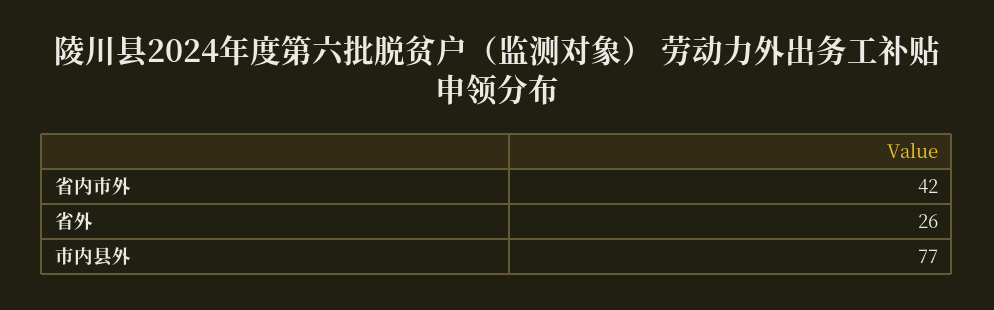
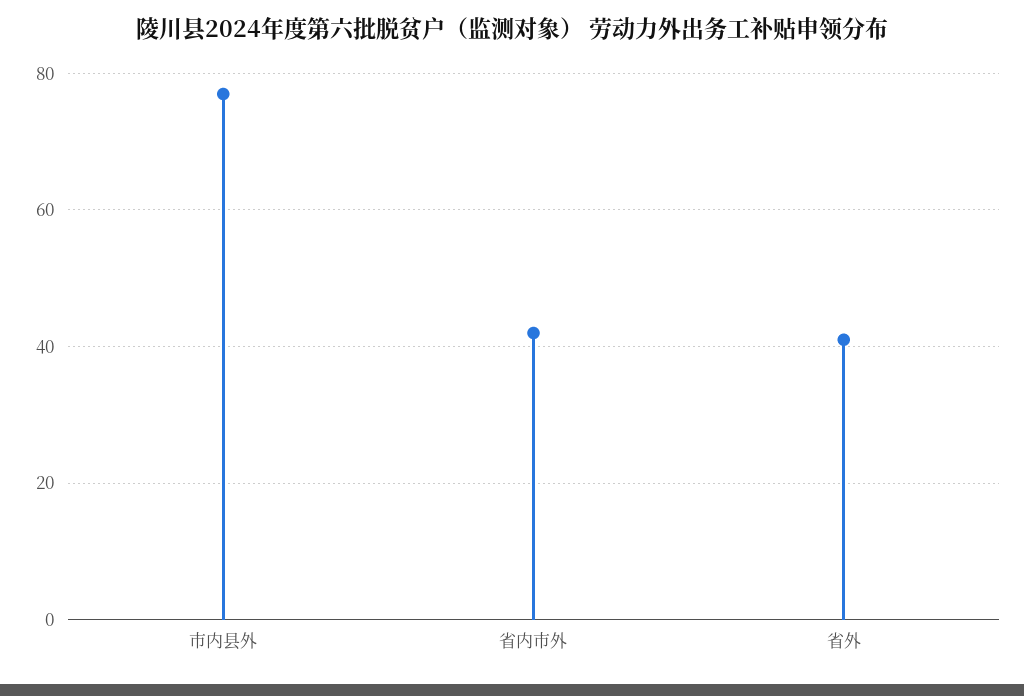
省外: 26 -> 40

